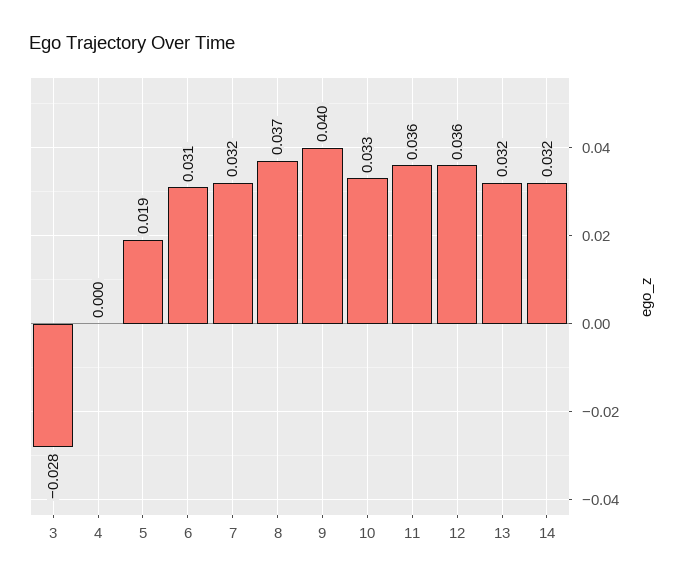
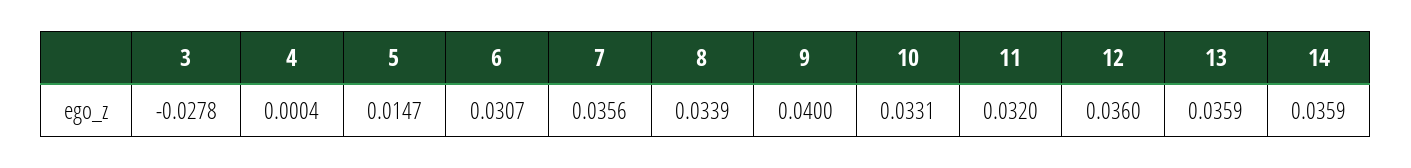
5: 0.019 -> 0.0147
7: 0.032 -> 0.0356
8: 0.037 -> 0.0339
11: 0.036 -> 0.032
13: 0.032 -> 0.0359
14: 0.032 -> 0.0359

